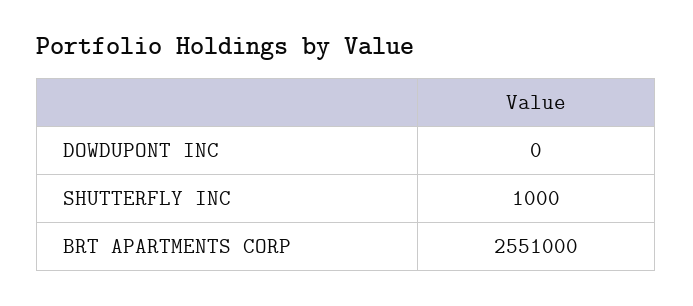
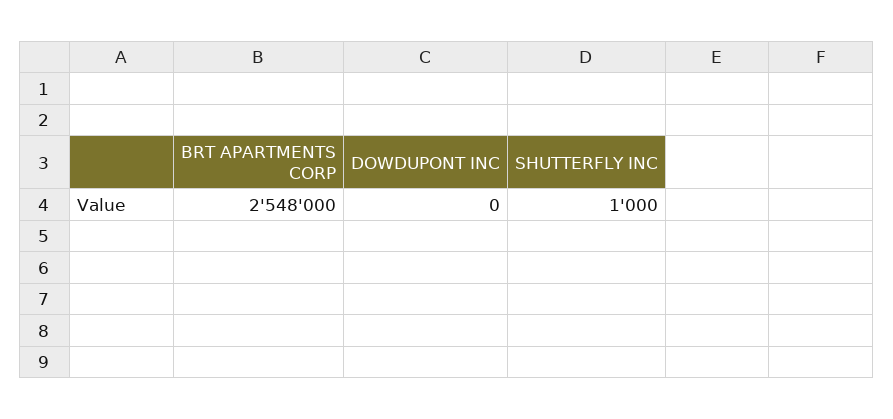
BRT APARTMENTS CORP: 2551000 -> 2548000

